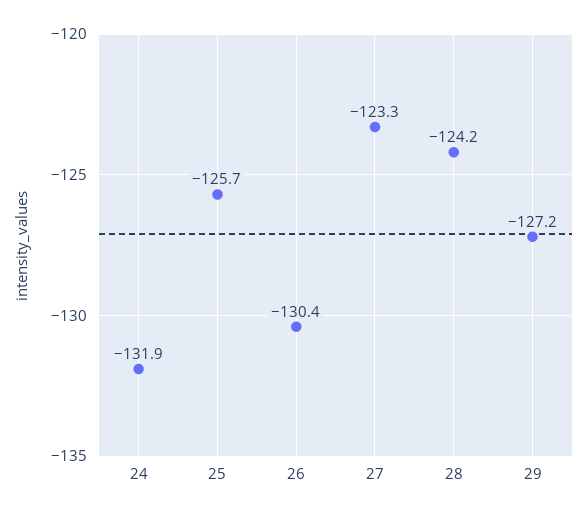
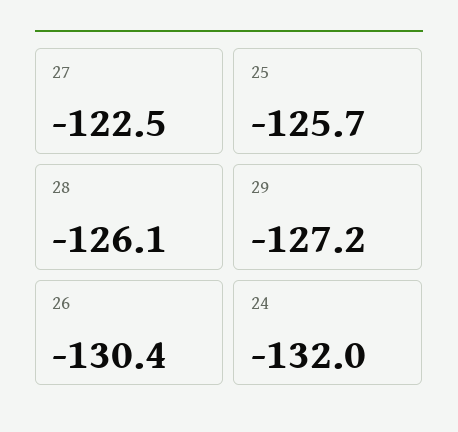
24: -131.9 -> -132
27: -123.3 -> -122.5
28: -124.2 -> -126.1

